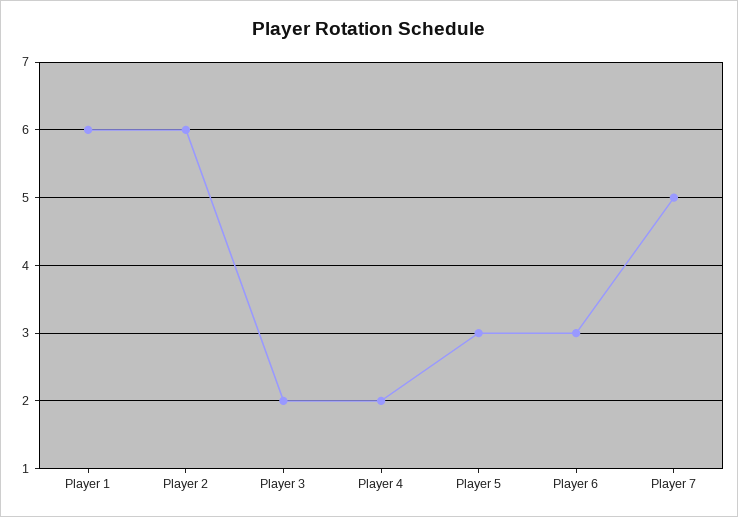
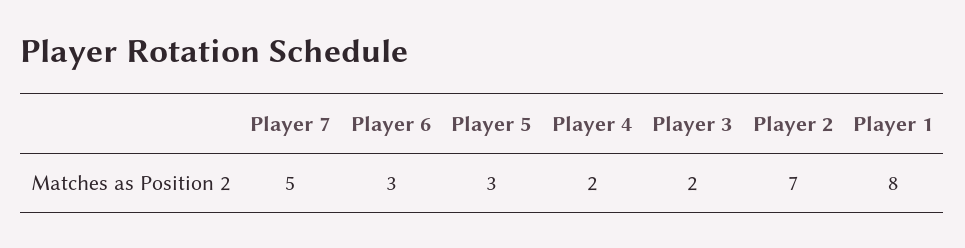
Player 1: 6 -> 8
Player 2: 6 -> 7

